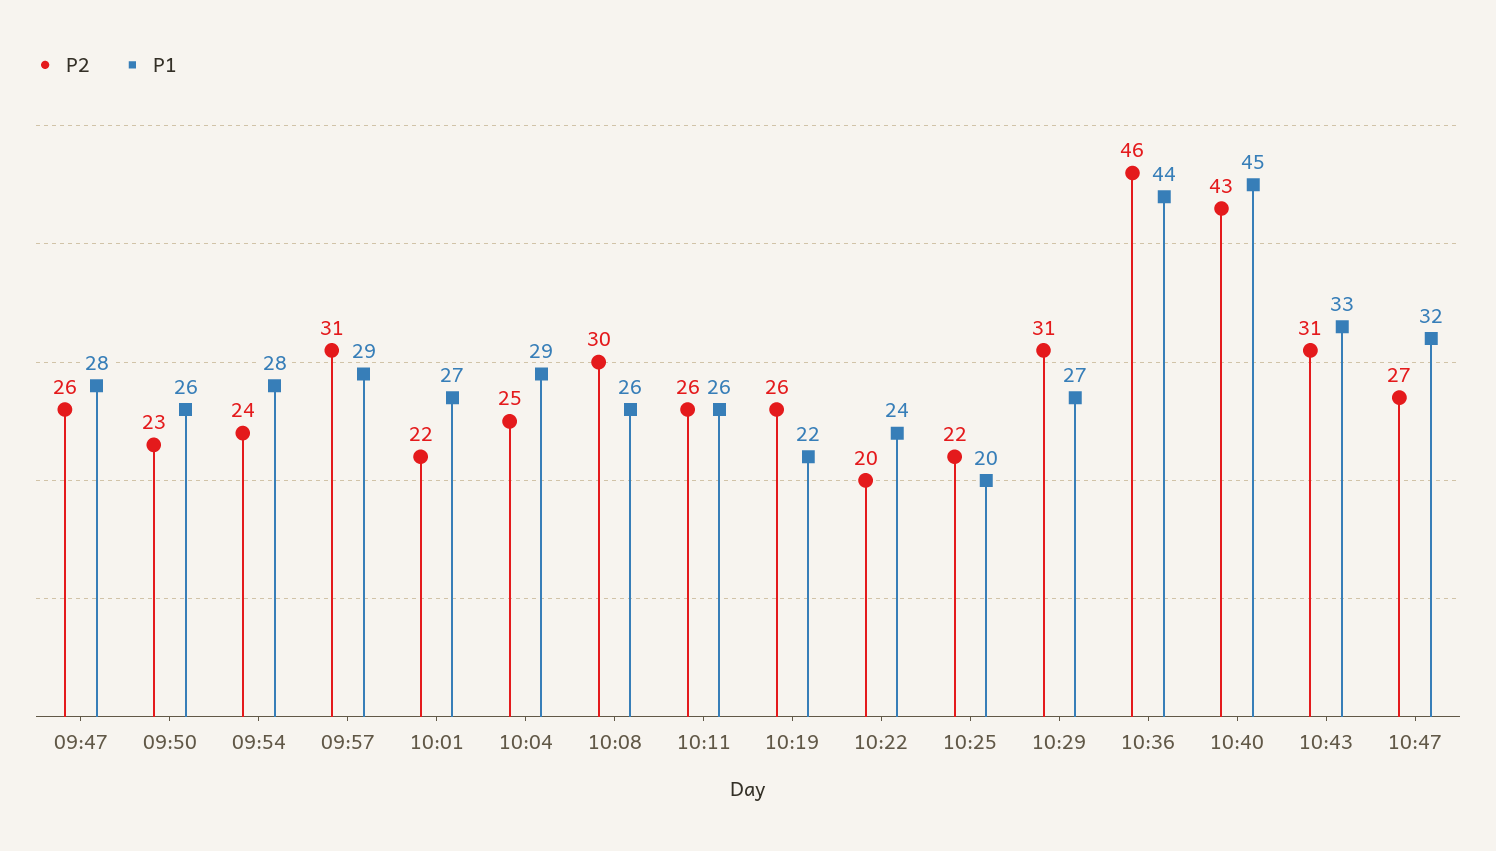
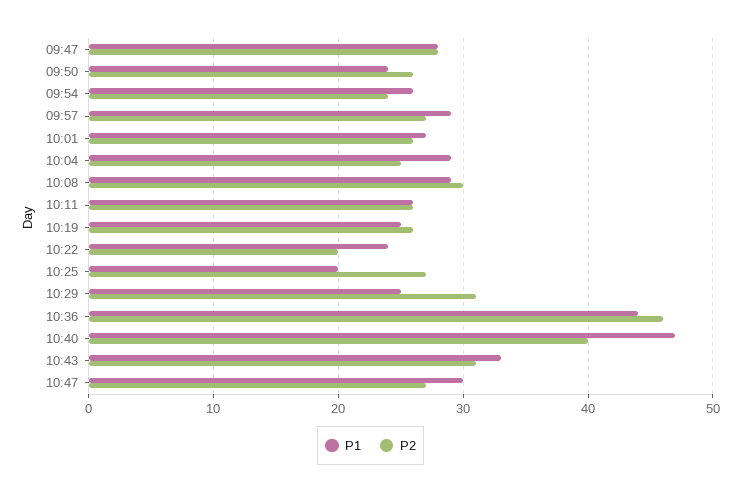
P2, 09:47: 26 -> 28
P2, 09:50: 23 -> 26
P1, 09:50: 26 -> 24
P1, 09:54: 28 -> 26
P2, 09:57: 31 -> 27
P2, 10:01: 22 -> 26
P1, 10:08: 26 -> 29
P1, 10:19: 22 -> 25
P2, 10:25: 22 -> 27
P1, 10:29: 27 -> 25
P2, 10:40: 43 -> 40
P1, 10:40: 45 -> 47
P1, 10:47: 32 -> 30

